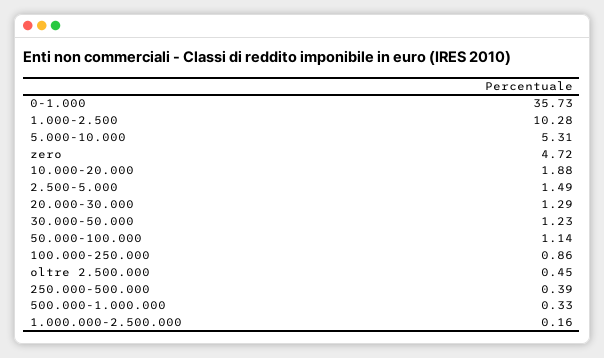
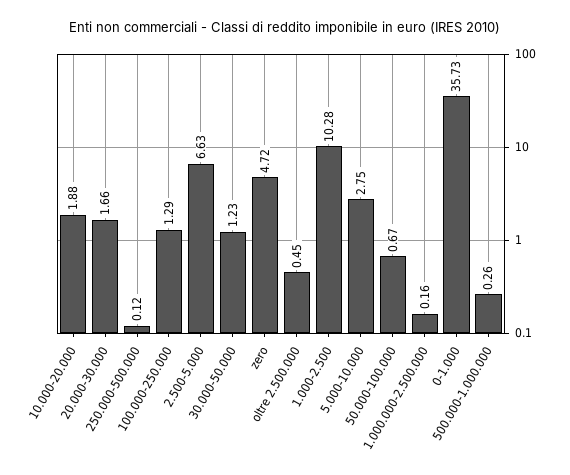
5.000-10.000: 5.31 -> 2.75
2.500-5.000: 1.49 -> 6.63
20.000-30.000: 1.29 -> 1.66
50.000-100.000: 1.14 -> 0.67
100.000-250.000: 0.86 -> 1.29
250.000-500.000: 0.39 -> 0.12
500.000-1.000.000: 0.33 -> 0.26

